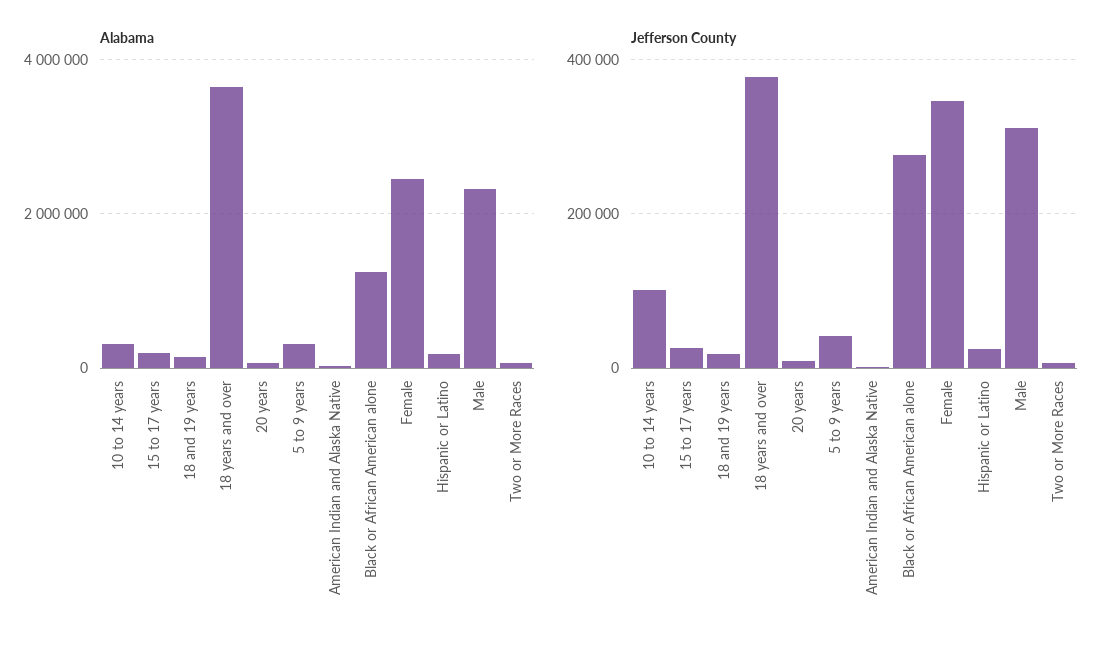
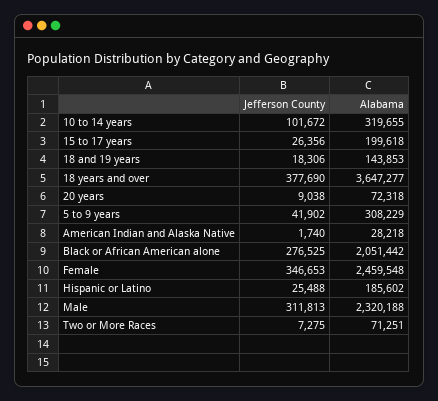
Alabama, Black or African American alone: 1200000 -> 2051442

